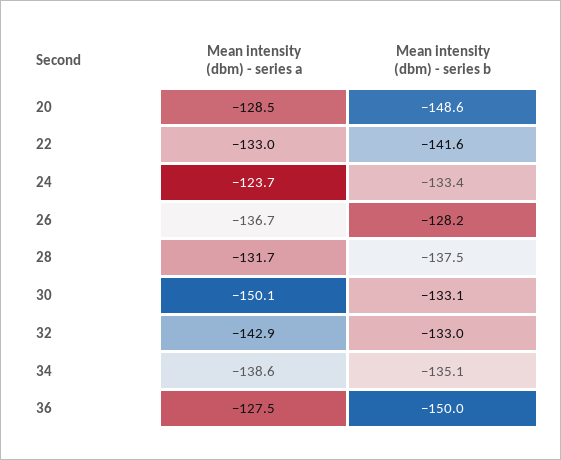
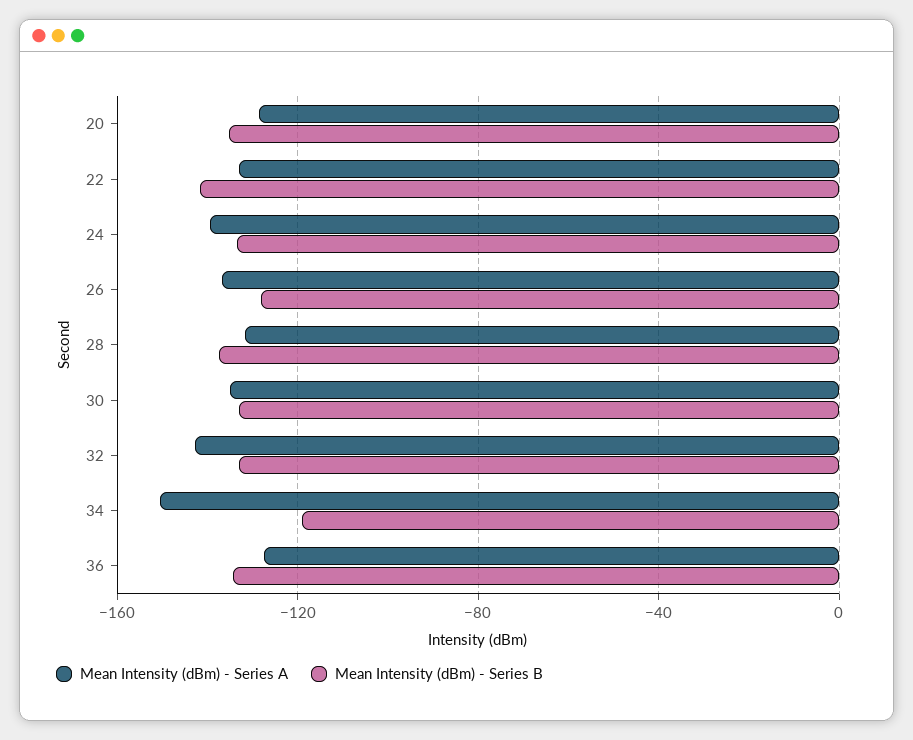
Mean intensity (dbm) - series b, 20: -148.6 -> -135
Mean intensity (dbm) - series a, 24: -123.7 -> -140
Mean intensity (dbm) - series a, 30: -150.1 -> -135
Mean intensity (dbm) - series a, 34: -138.6 -> -150
Mean intensity (dbm) - series b, 34: -135.1 -> -120
Mean intensity (dbm) - series b, 36: -150 -> -135

